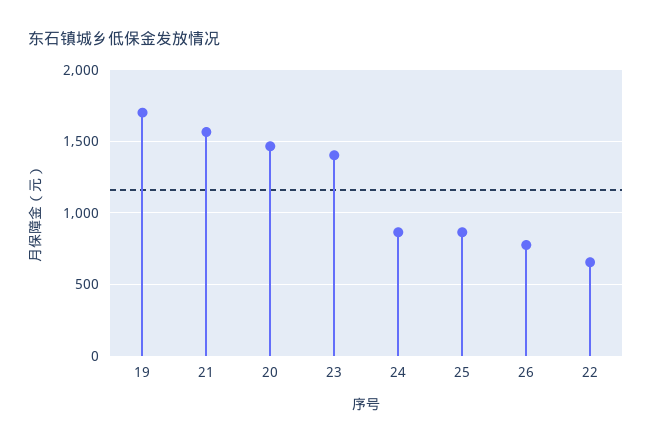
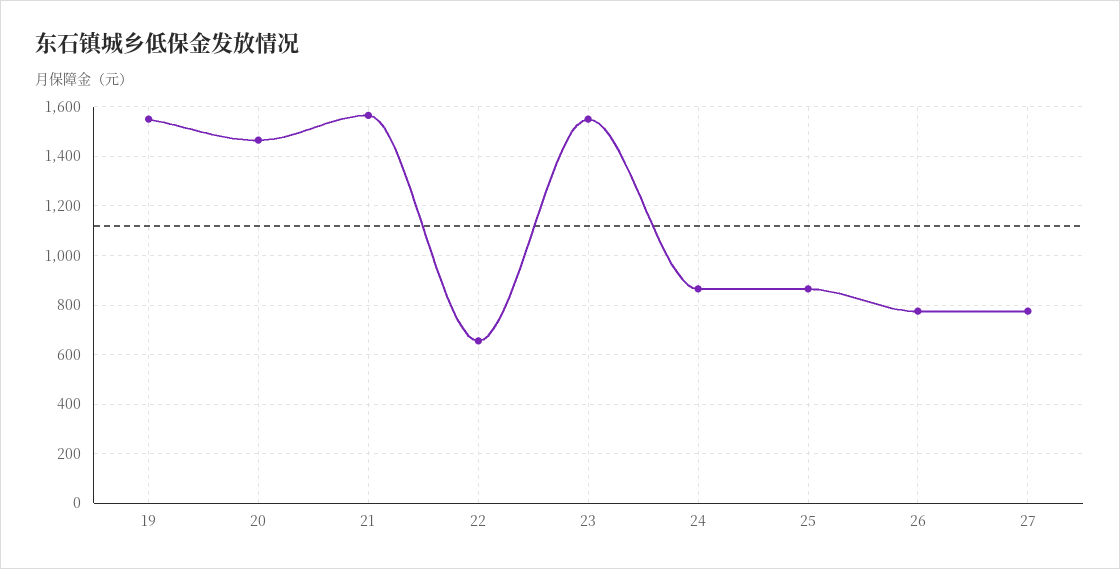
19: 1700 -> 1550
23: 1400 -> 1550
27: none -> 775

